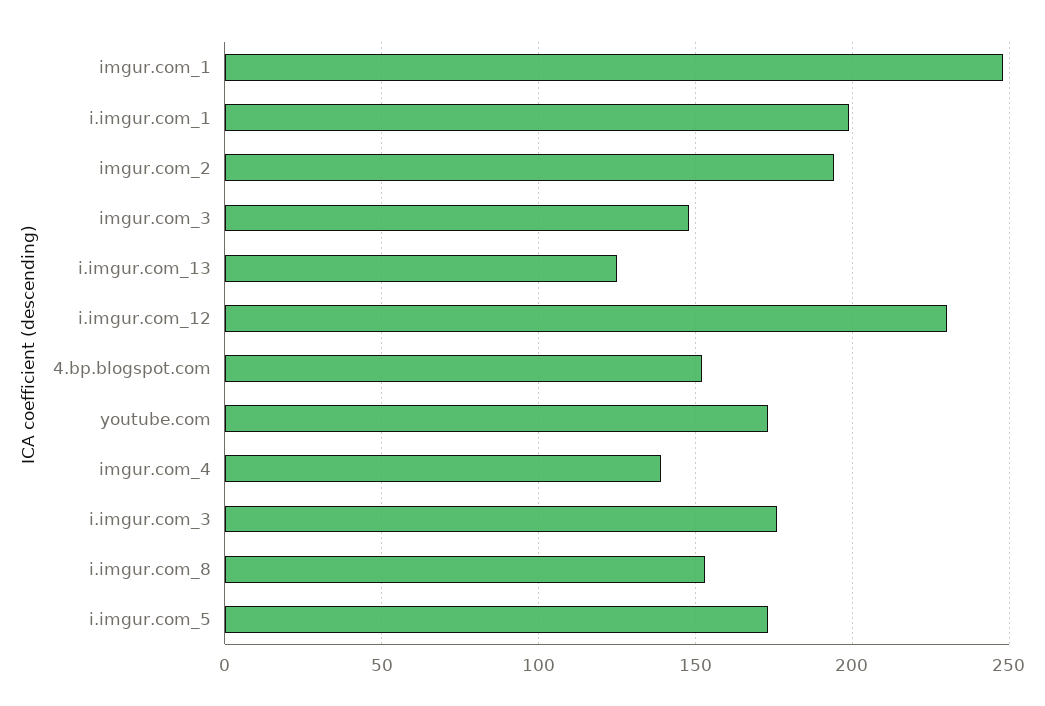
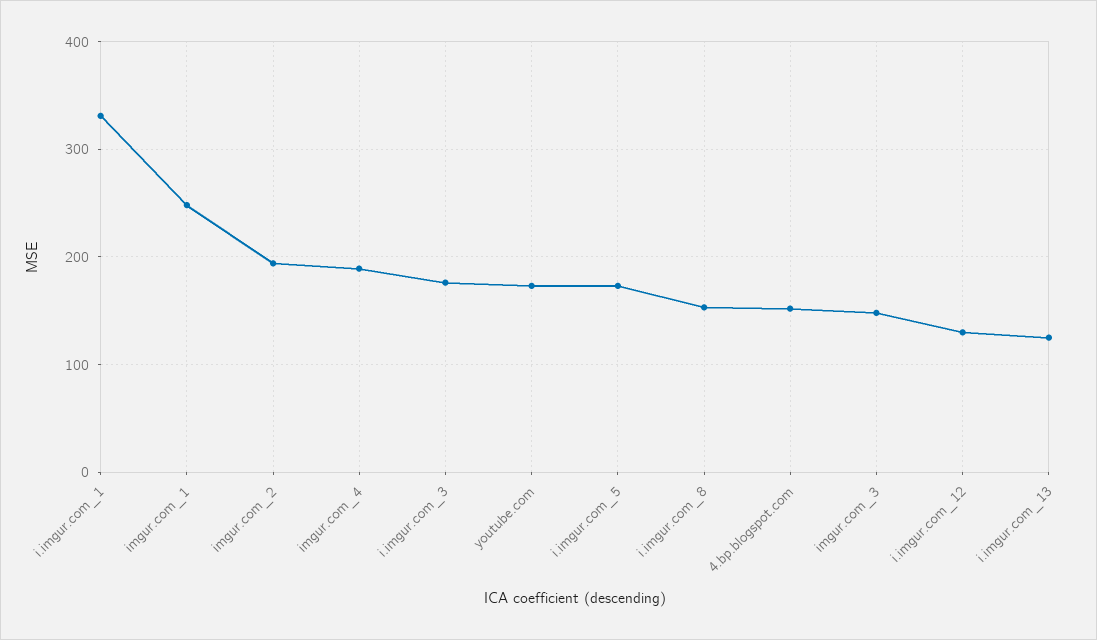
i.imgur.com_1: 200 -> 330
i.imgur.com_12: 230 -> 130
imgur.com_4: 140 -> 190

